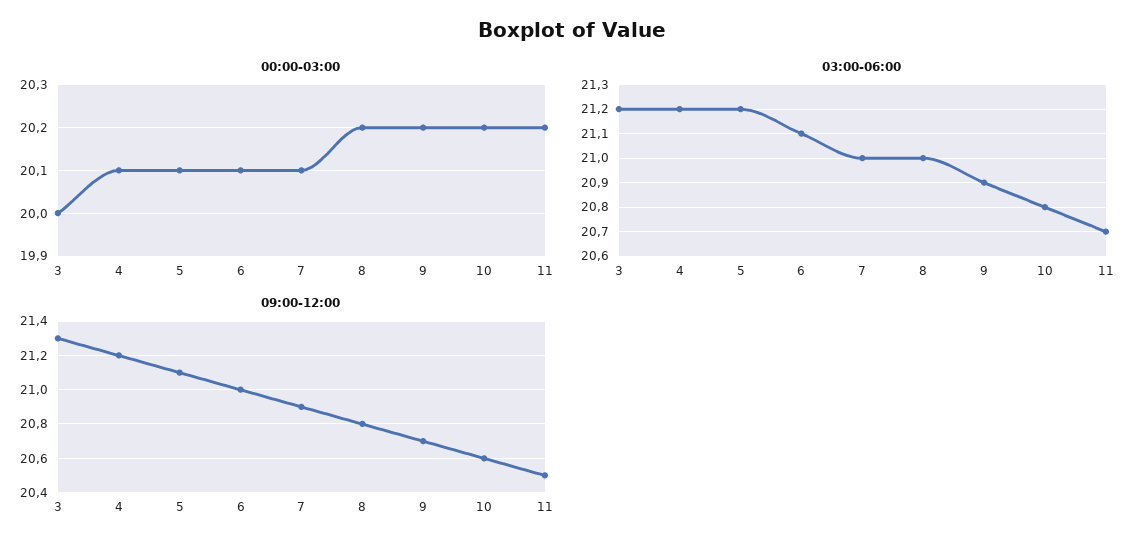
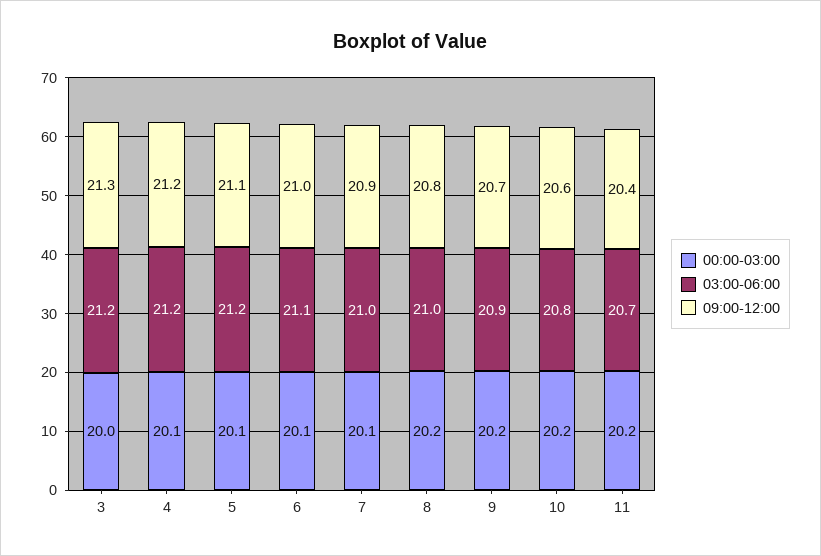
09:00-12:00, 11: 20.5 -> 20.4

